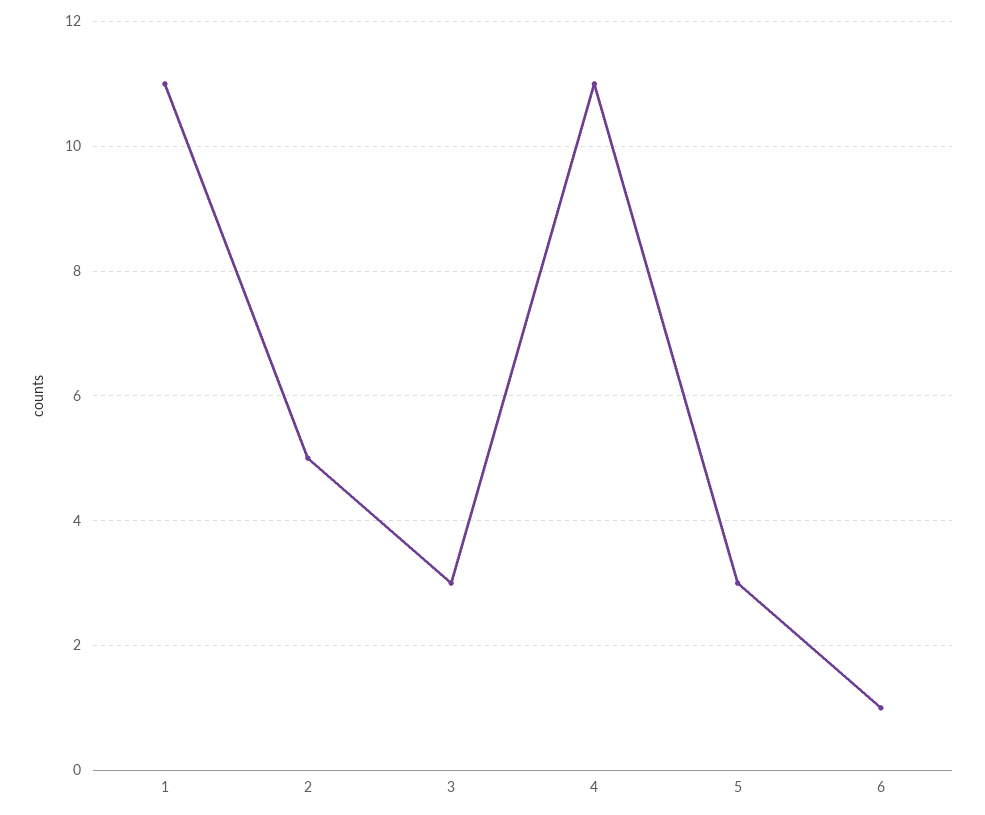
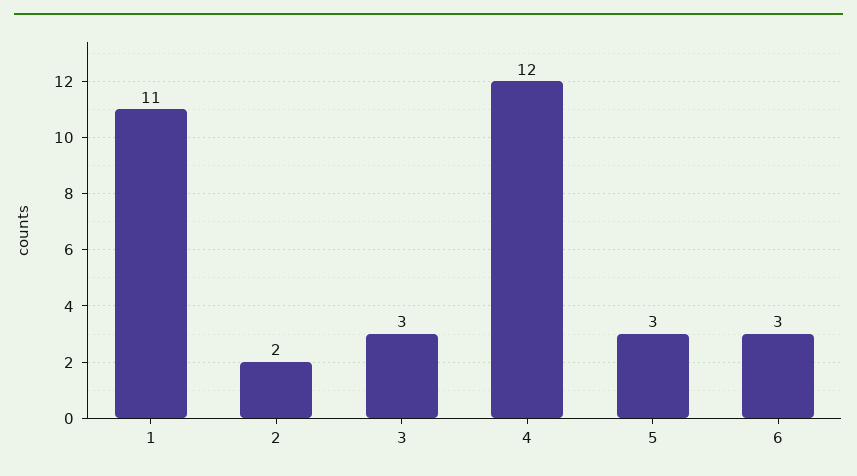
2: 5 -> 2
4: 11 -> 12
6: 1 -> 3

